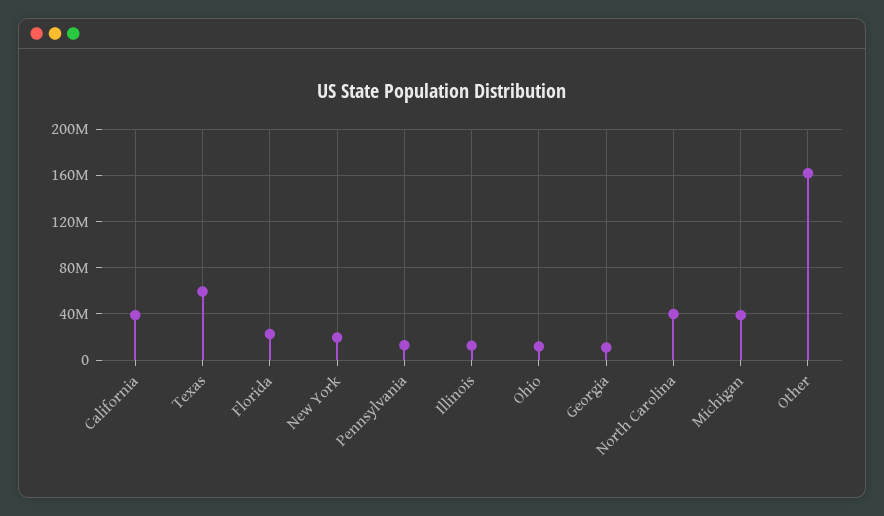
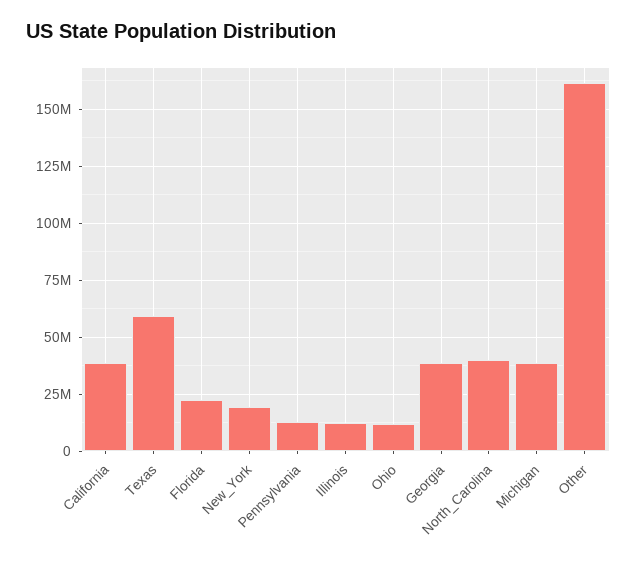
Georgia: 10000000 -> 40000000

